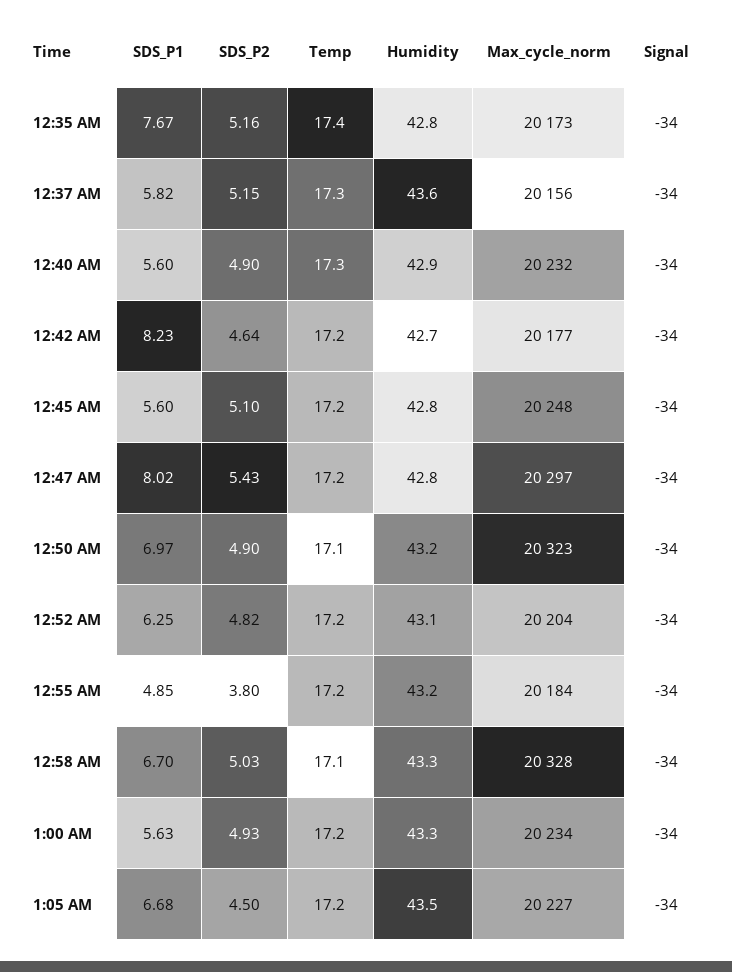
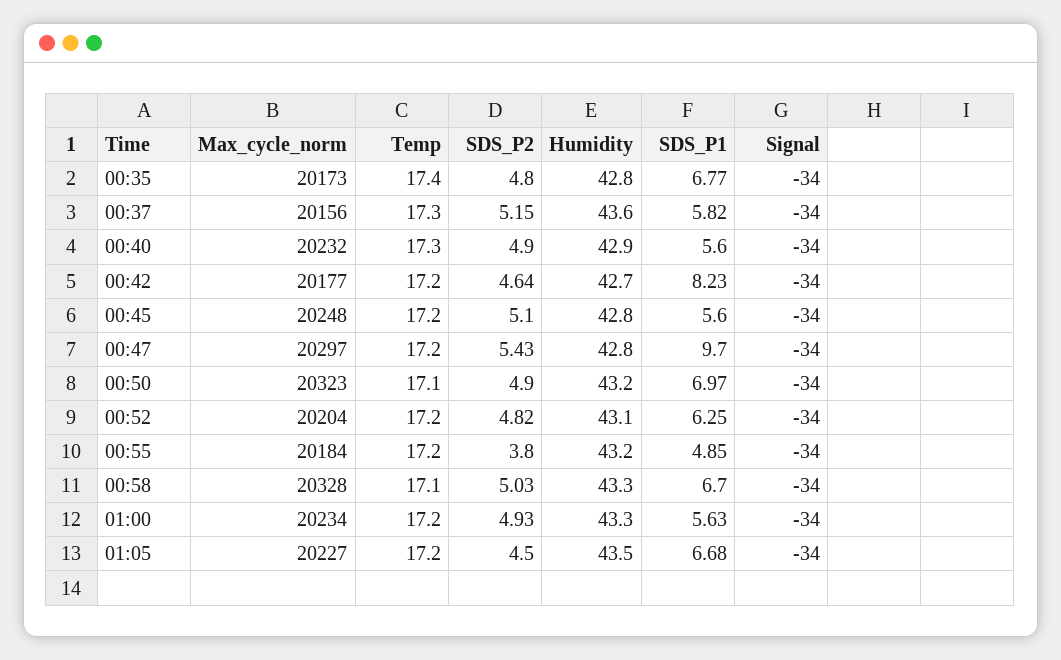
SDS_P1, 12:35 AM: 7.67 -> 6.77
SDS_P2, 12:35 AM: 5.16 -> 4.8
SDS_P1, 12:47 AM: 8.02 -> 9.7

